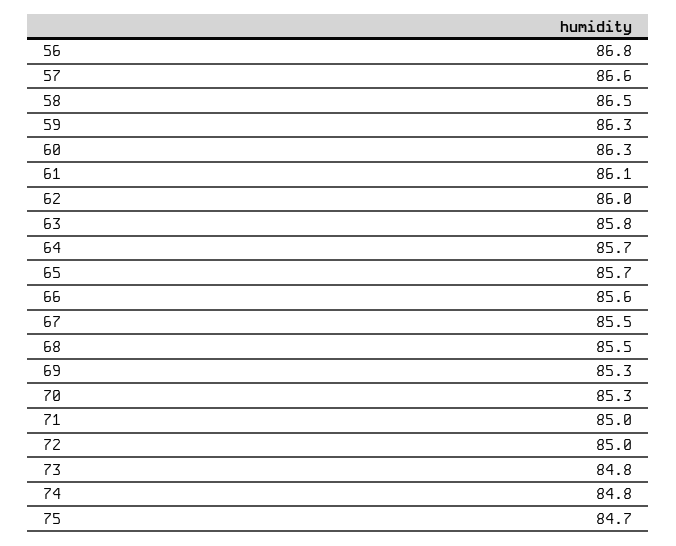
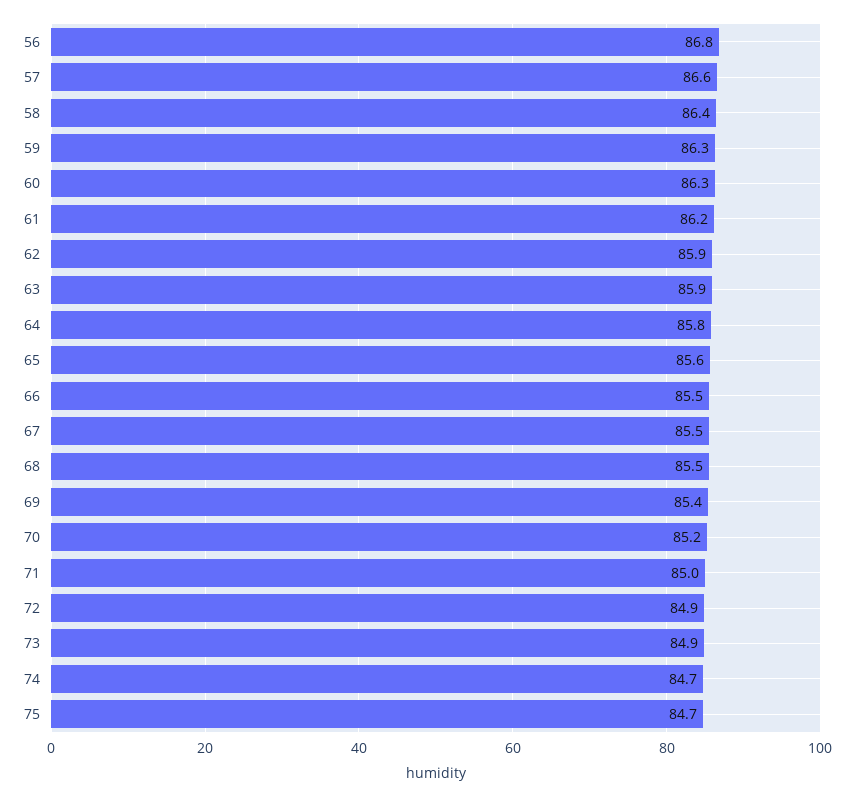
58: 86.5 -> 86.4
61: 86.1 -> 86.2
62: 86 -> 85.9
63: 85.8 -> 85.9
64: 85.7 -> 85.8
65: 85.7 -> 85.6
66: 85.6 -> 85.5
69: 85.3 -> 85.4
70: 85.3 -> 85.2
72: 85 -> 84.9
73: 84.8 -> 84.9
74: 84.8 -> 84.7

